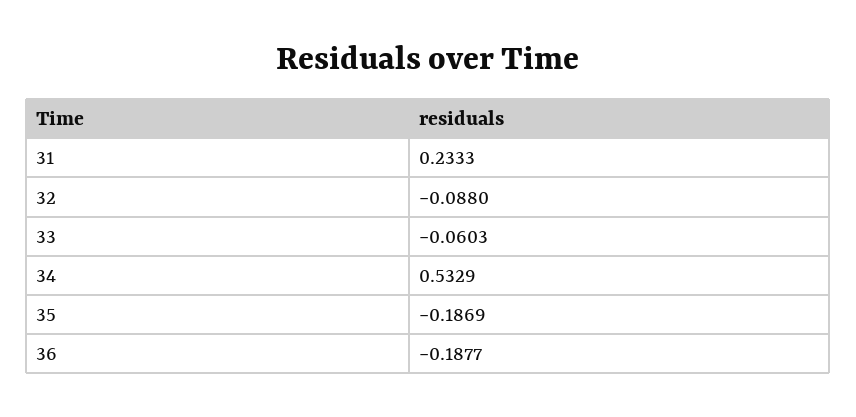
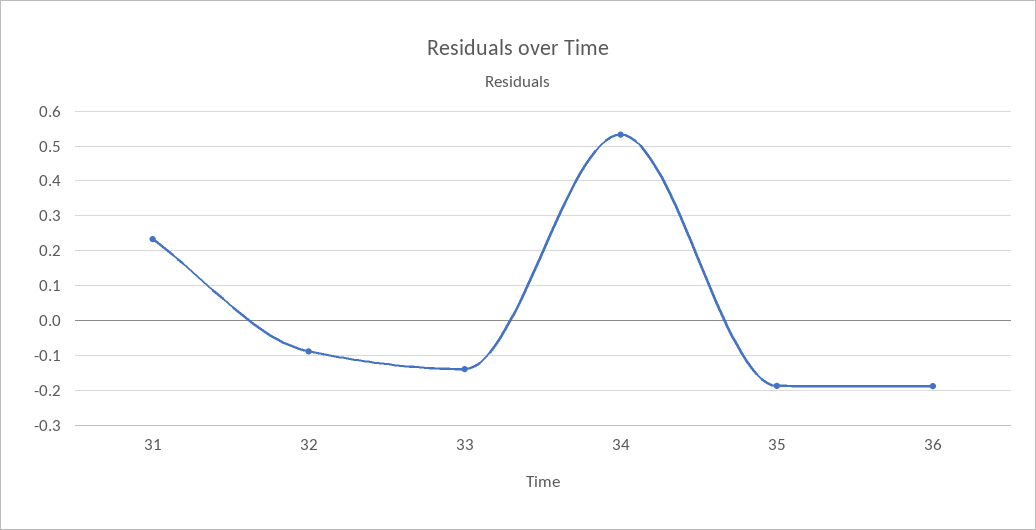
33: -0.0603 -> -0.14

